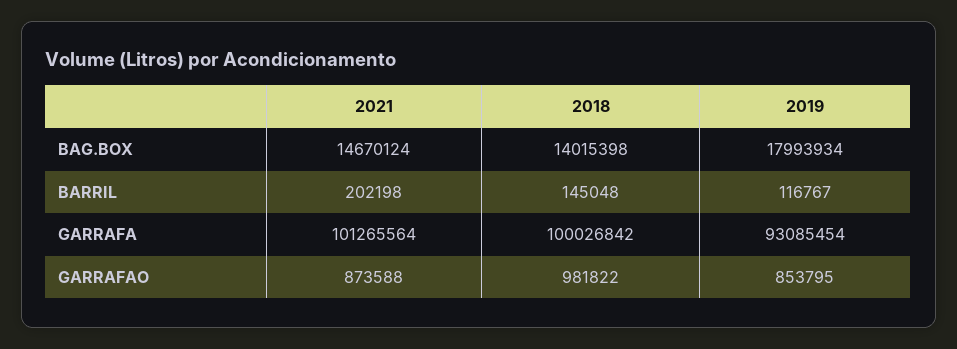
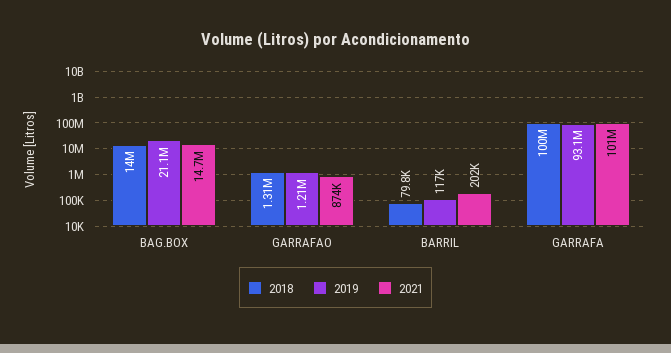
2019, BAG.BOX: 17993934 -> 21100000
2018, BARRIL: 145048 -> 79800
2018, GARRAFAO: 981822 -> 1310000
2019, GARRAFAO: 853795 -> 1210000

